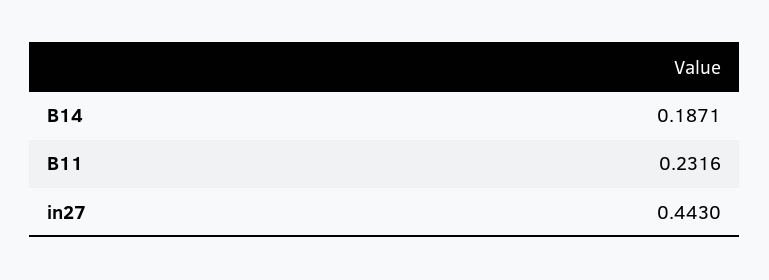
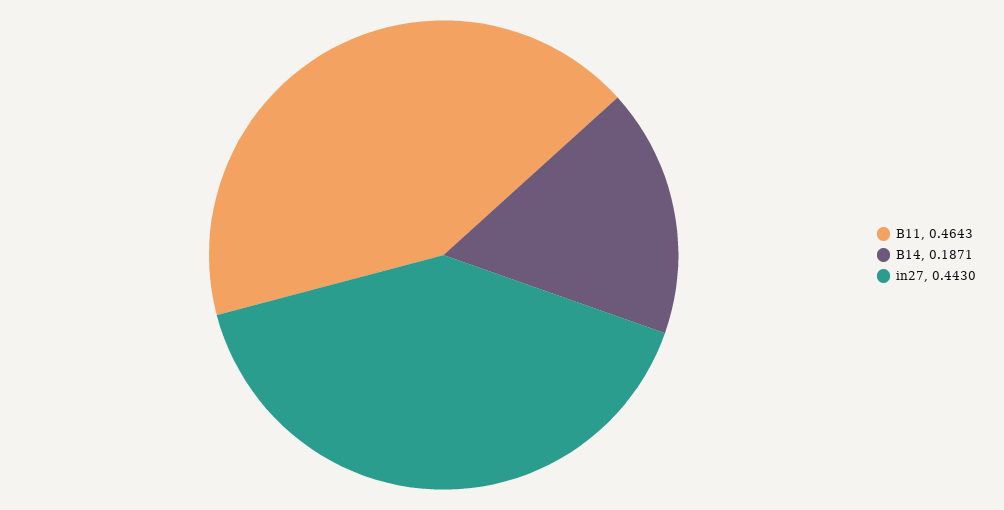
B11: 0.2316 -> 0.4643

